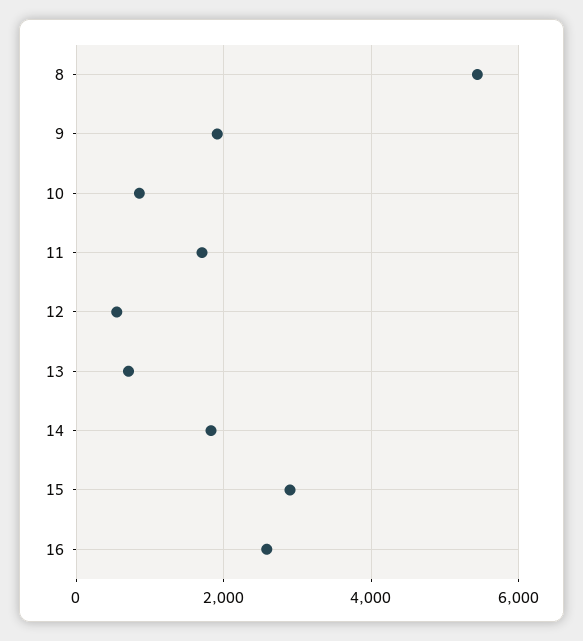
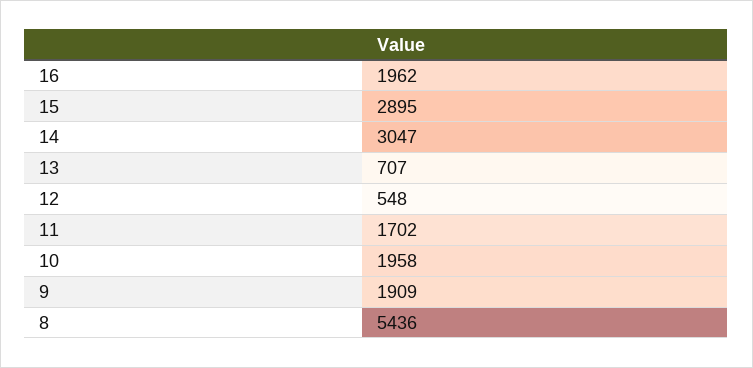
10: 800 -> 1958
14: 1800 -> 3047
16: 2600 -> 1962

